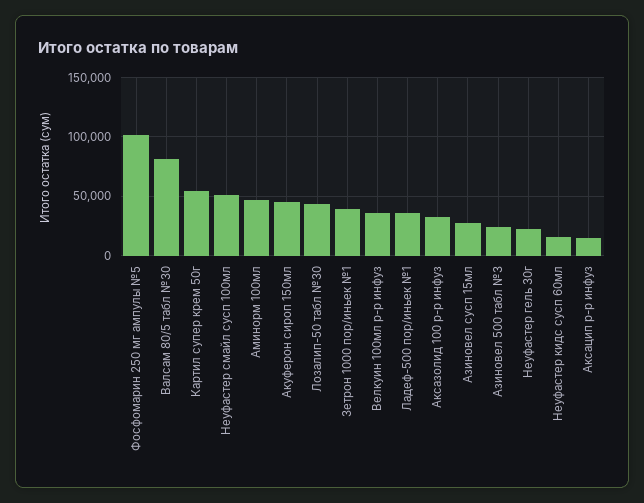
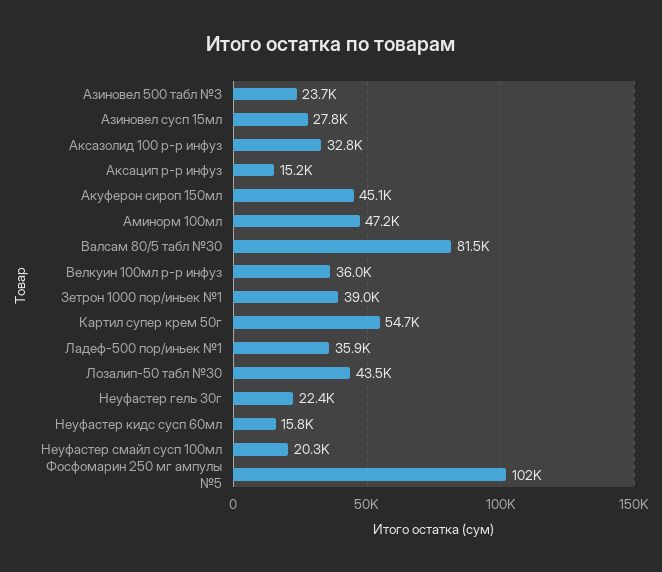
Неуфастер смайл сусп 100мл: 50000 -> 20300

